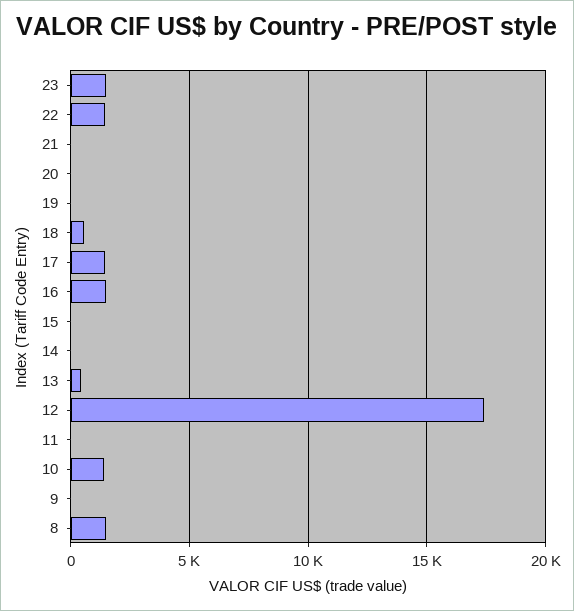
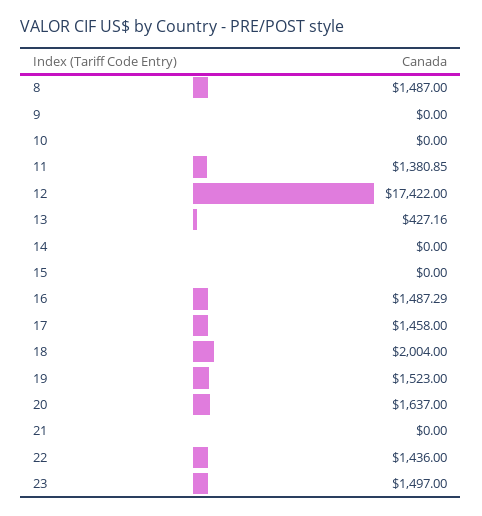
20: 0 -> 1637
19: 0 -> 1523
18: 500 -> 2004
11: 0 -> 1380.85
10: 1500 -> 0

